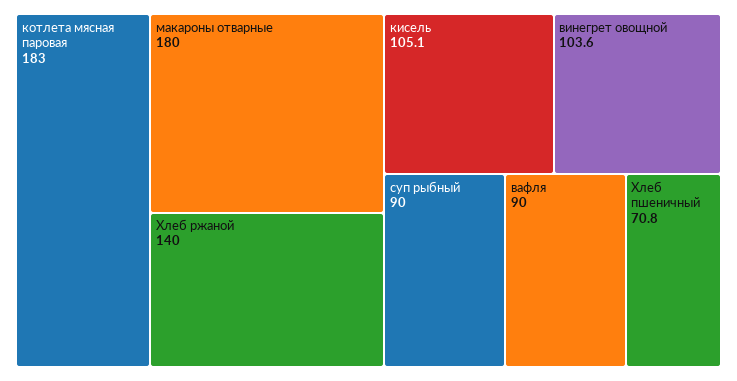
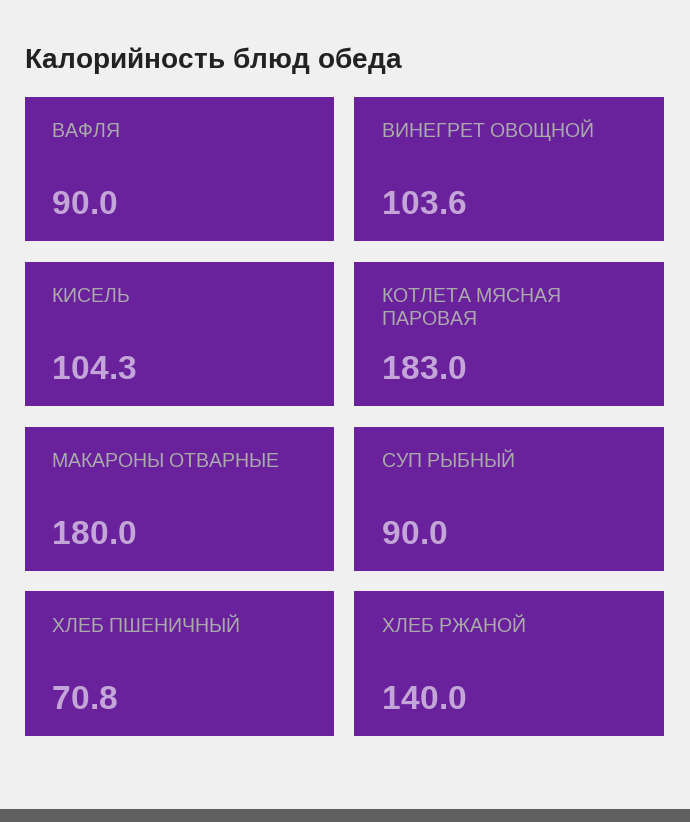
кисель: 105.1 -> 104.3

